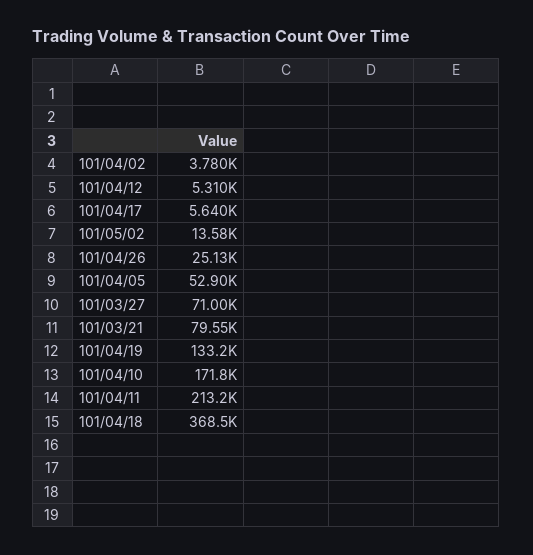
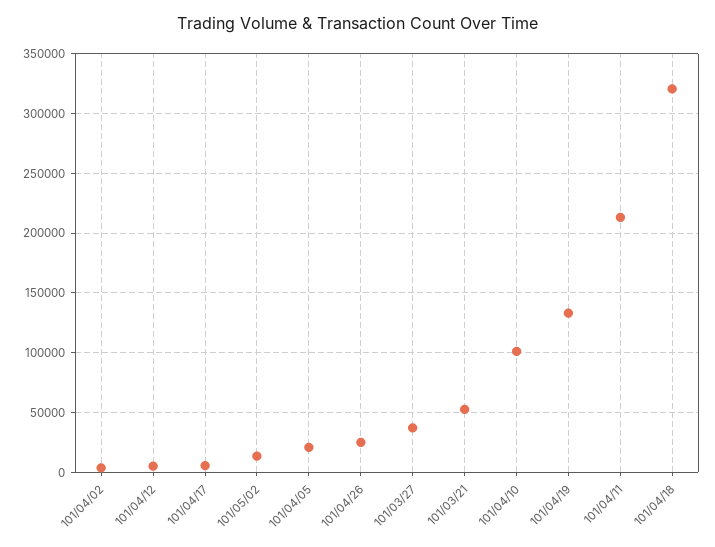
101/04/05: 52900 -> 20000
101/03/27: 71000 -> 40000
101/03/21: 79550 -> 50000
101/04/10: 171800 -> 100000
101/04/18: 368500 -> 320000

